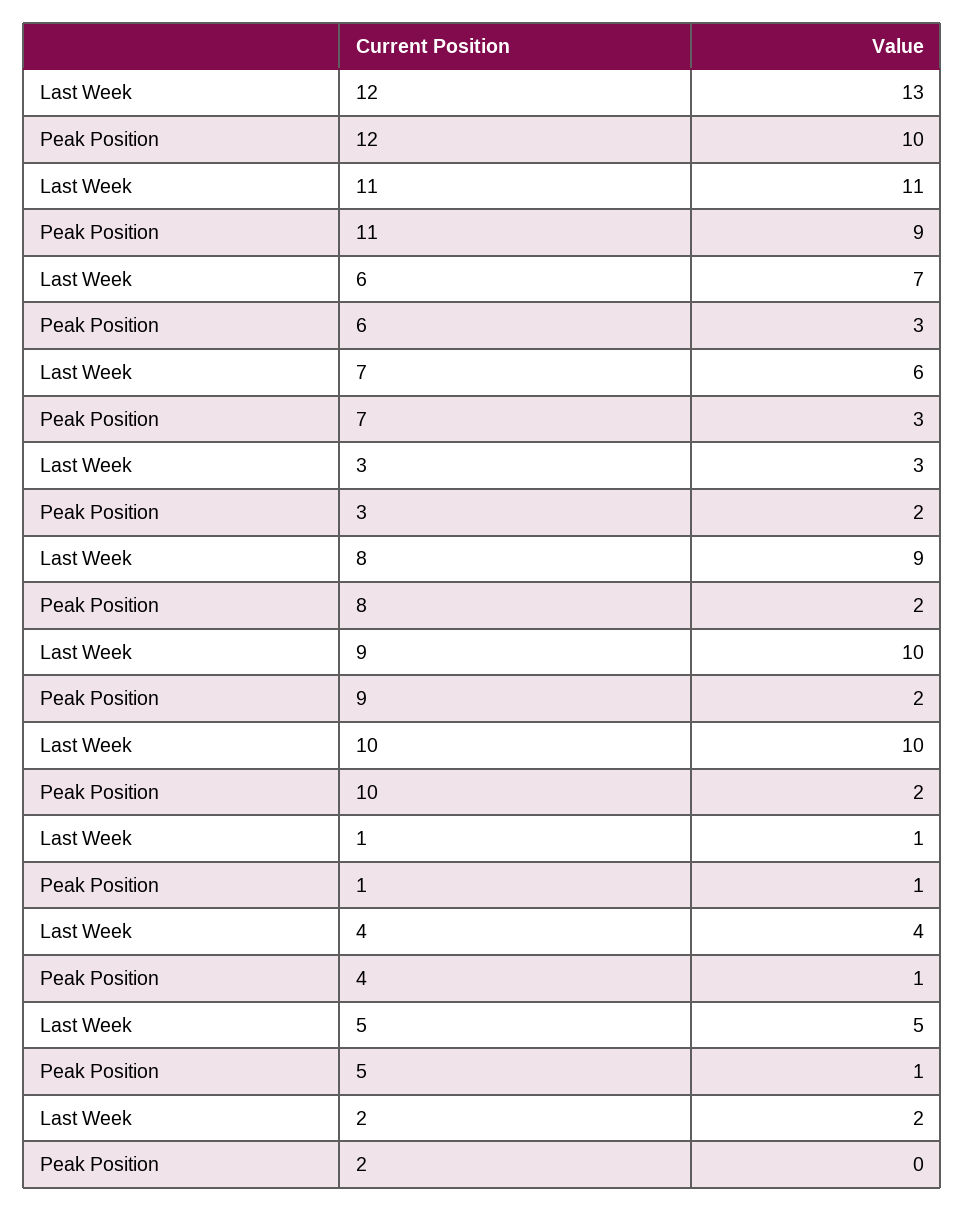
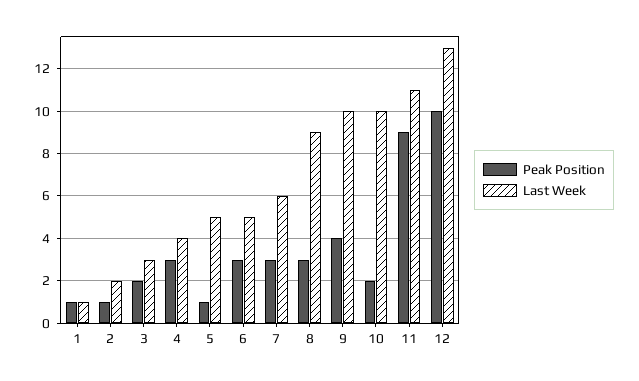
Last Week, 6: 7 -> 5
Peak Position, 8: 2 -> 3
Peak Position, 9: 2 -> 4
Peak Position, 4: 1 -> 3
Peak Position, 2: 0 -> 1

